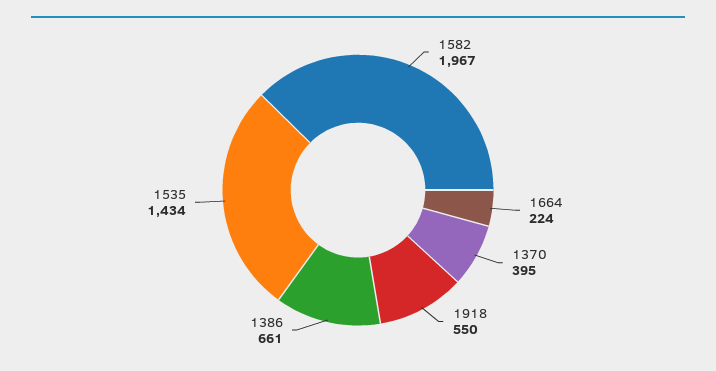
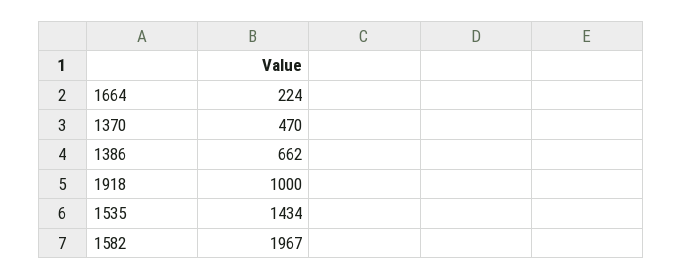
1370: 395 -> 470
1918: 550 -> 1000
1386: 661 -> 662

